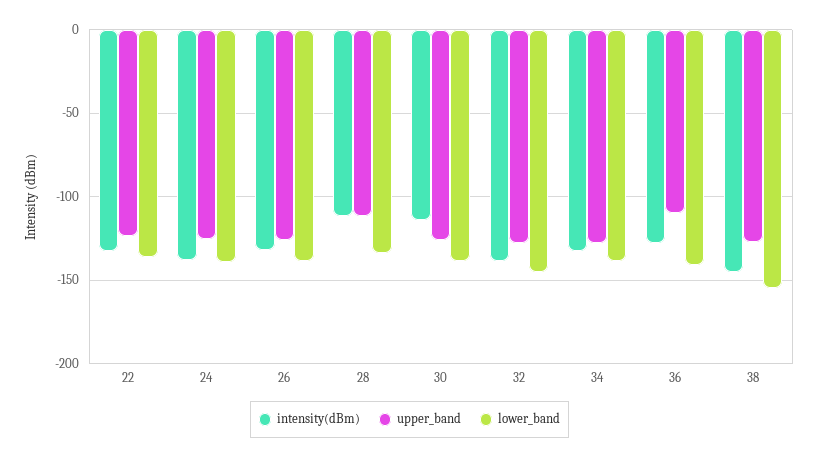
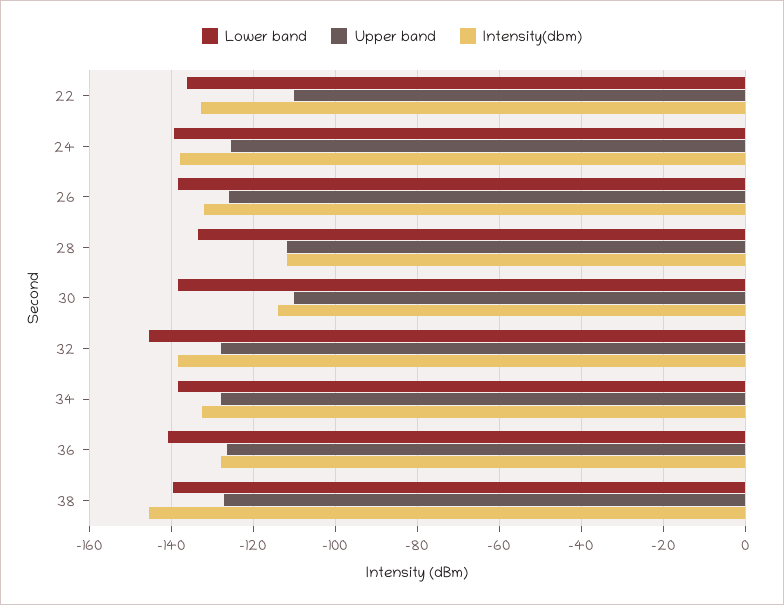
upper_band, 22: -125 -> -110
upper_band, 30: -125 -> -110
upper_band, 36: -110 -> -126
lower_band, 38: -155 -> -140

